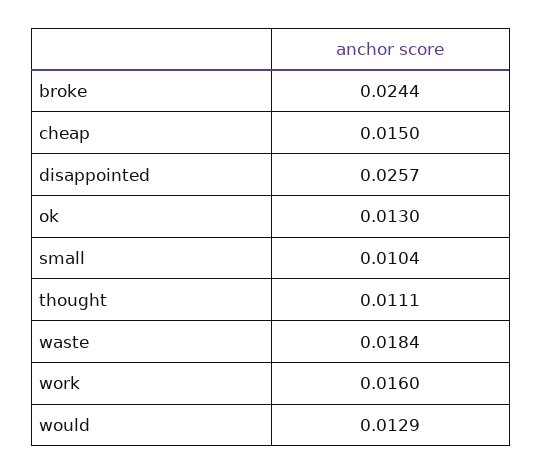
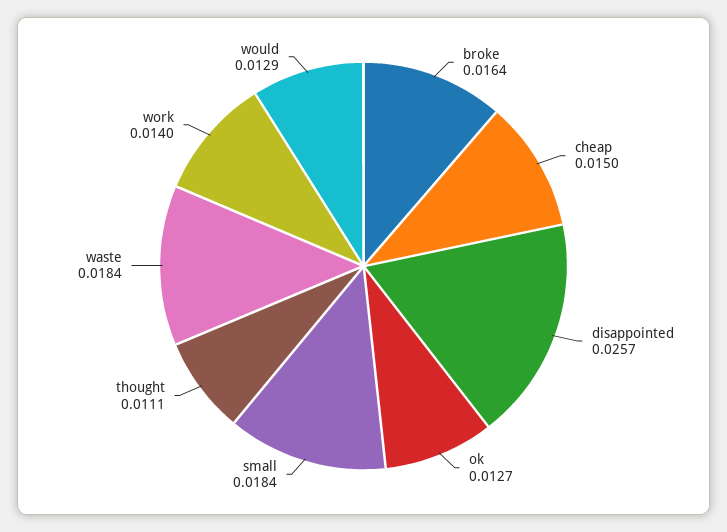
broke: 0.0244 -> 0.0164
ok: 0.013 -> 0.0127
small: 0.0104 -> 0.0184
work: 0.016 -> 0.014

